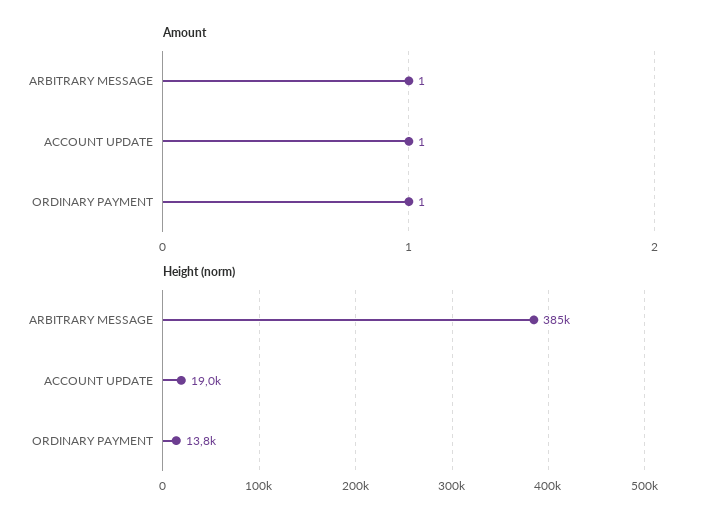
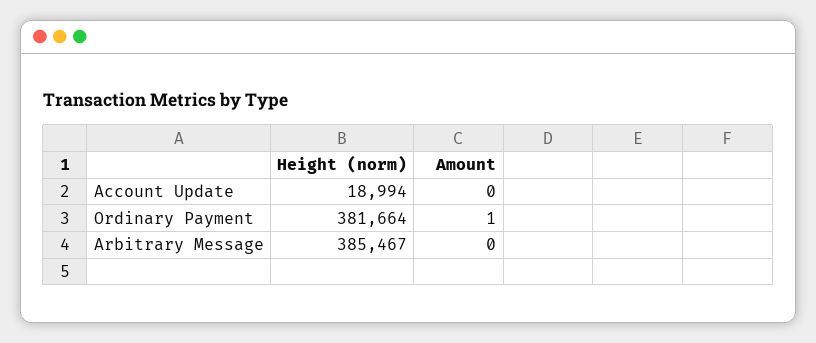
Amount, ARBITRARY MESSAGE: 1 -> 0
Amount, ACCOUNT UPDATE: 1 -> 0
Height (norm), ORDINARY PAYMENT: 13800 -> 381664

